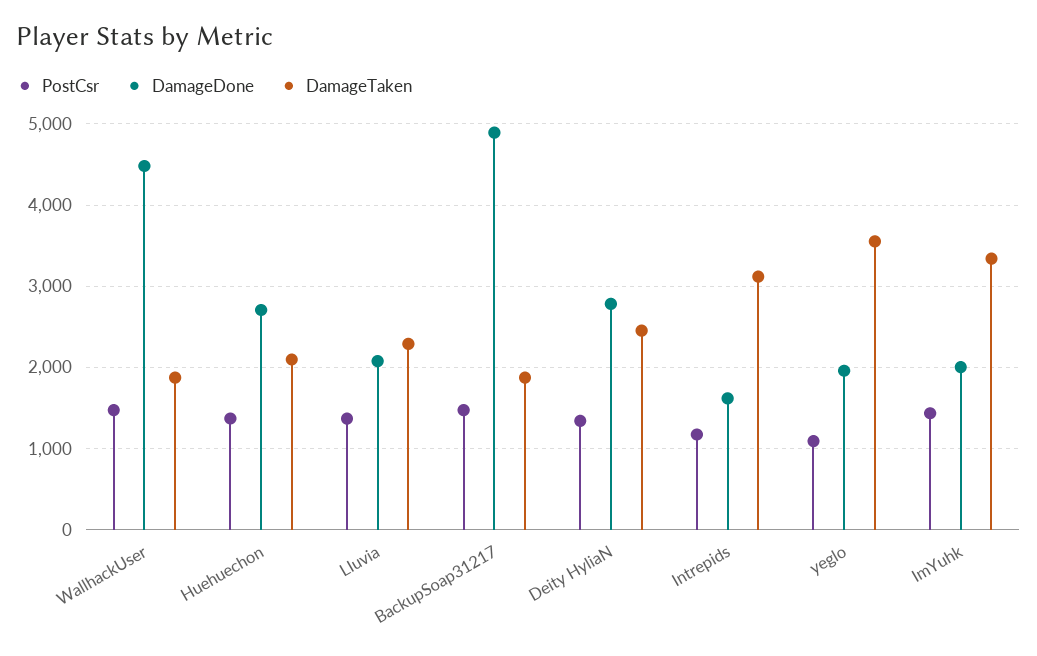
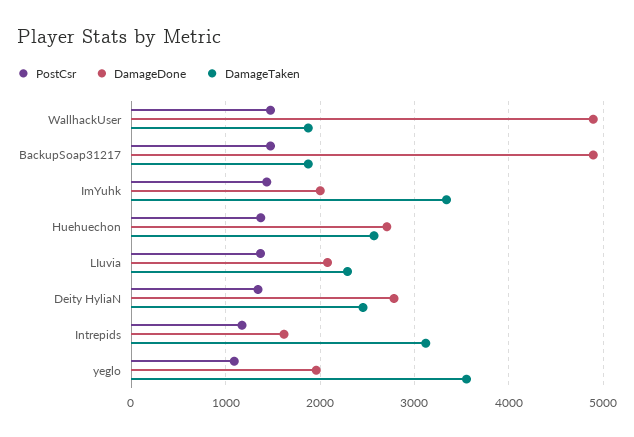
DamageDone, WallhackUser: 4500 -> 4900
DamageTaken, Huehuechon: 2100 -> 2600

